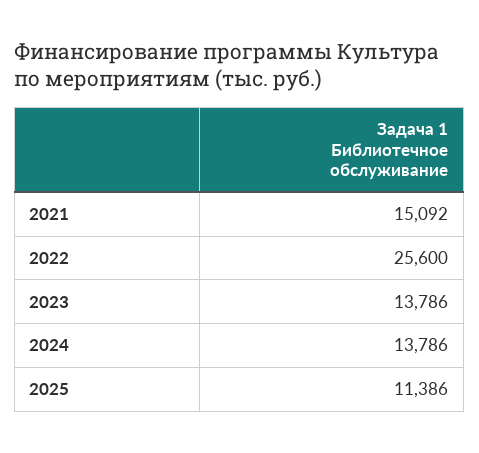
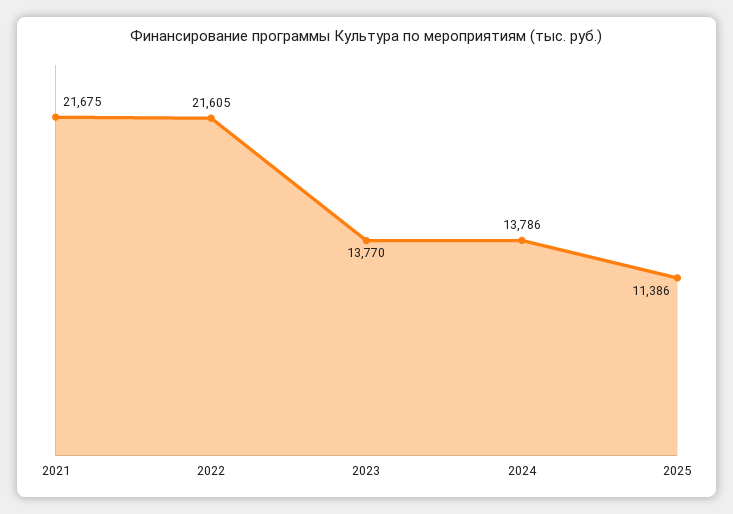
2021: 15092 -> 21675
2022: 25600 -> 21605
2023: 13786 -> 13770

